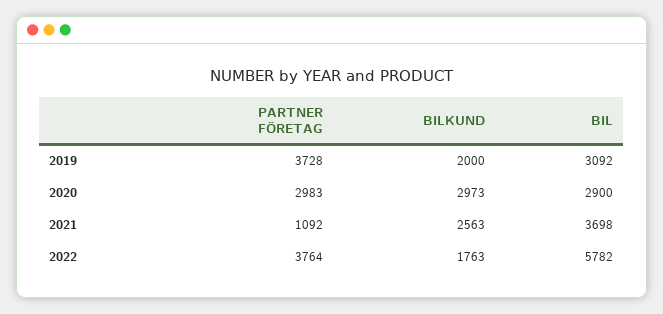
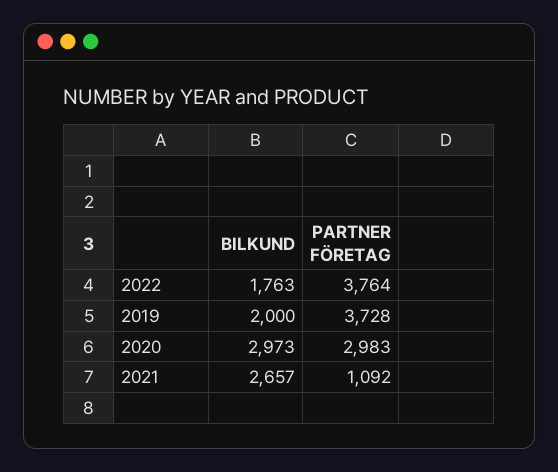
BIL, 2019: 3092 -> none
BIL, 2020: 2900 -> none
BILKUND, 2021: 2563 -> 2657
BIL, 2021: 3698 -> none
BIL, 2022: 5782 -> none

